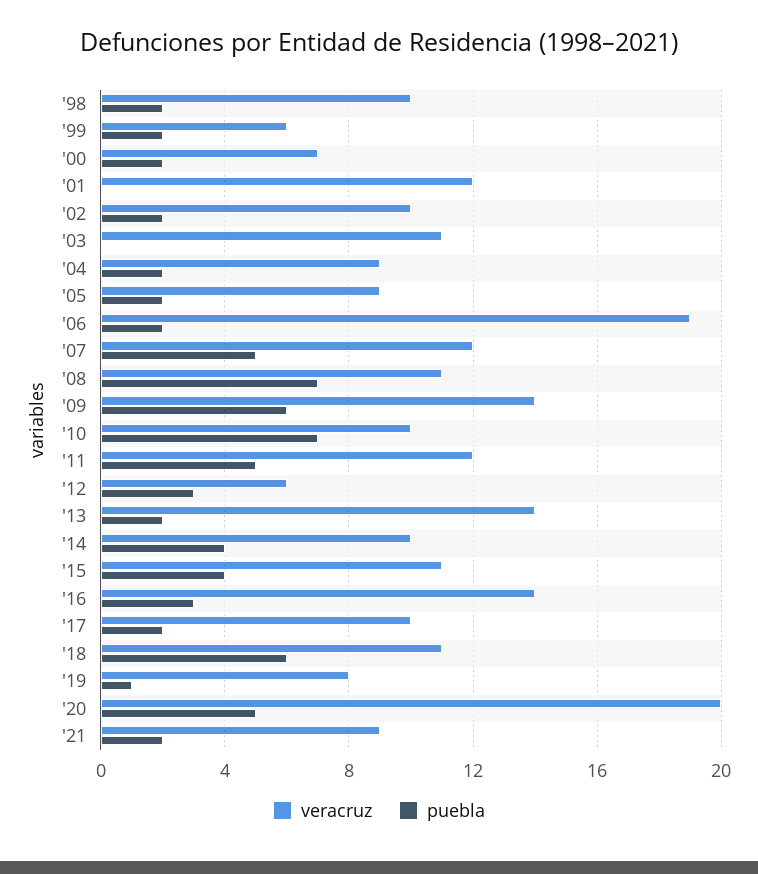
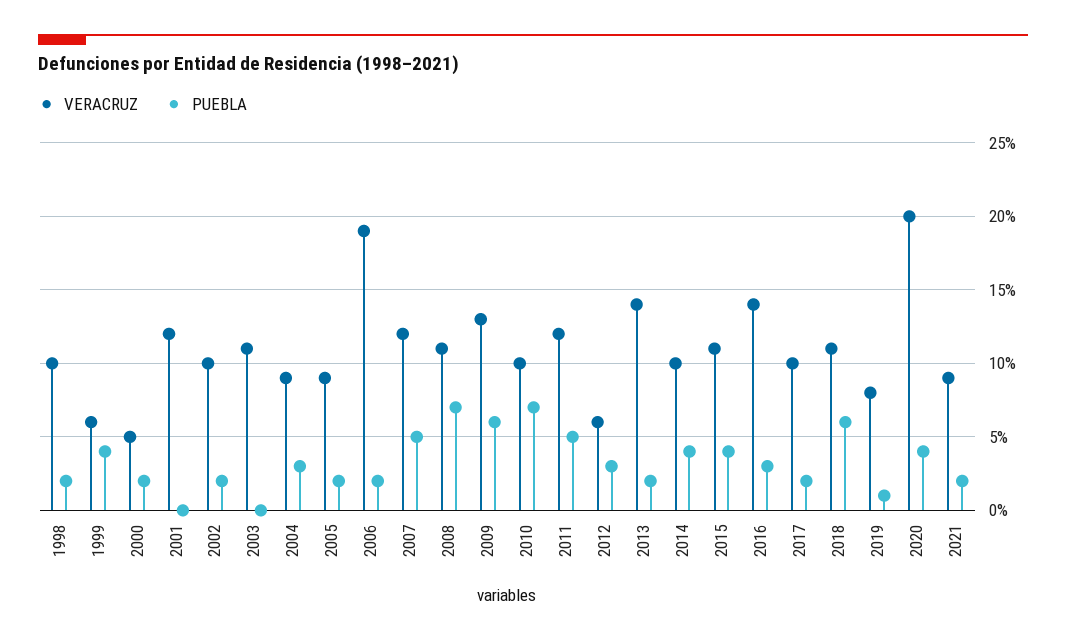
puebla, '99: 2 -> 4
veracruz, '00: 7 -> 5
puebla, '04: 2 -> 3
veracruz, '09: 14 -> 13
puebla, '20: 5 -> 4

